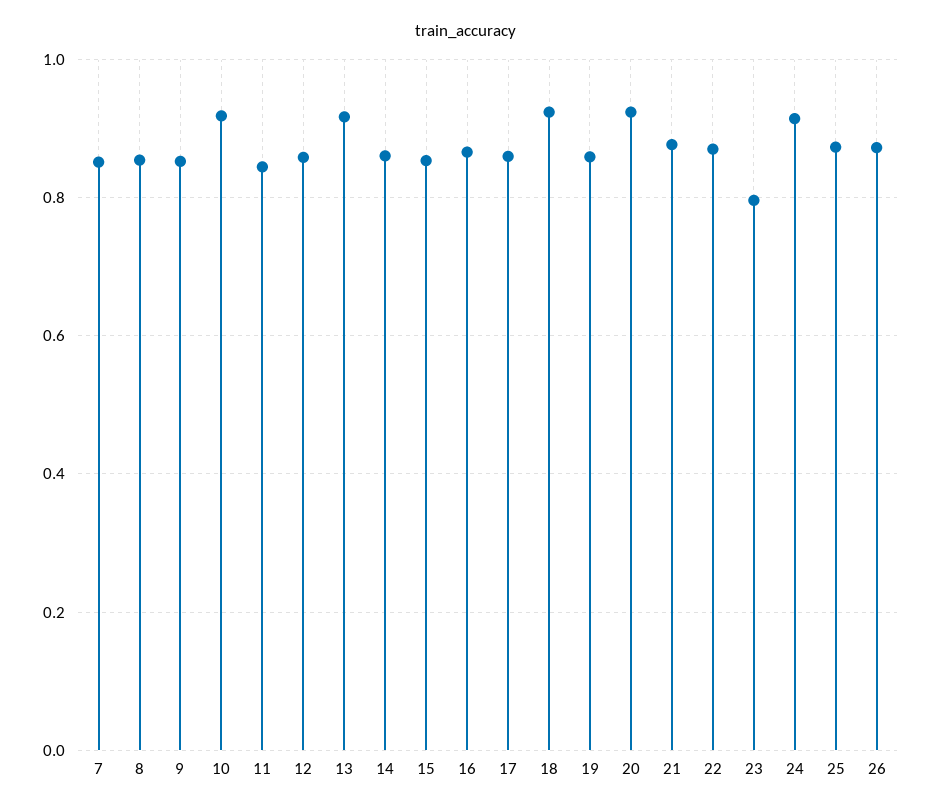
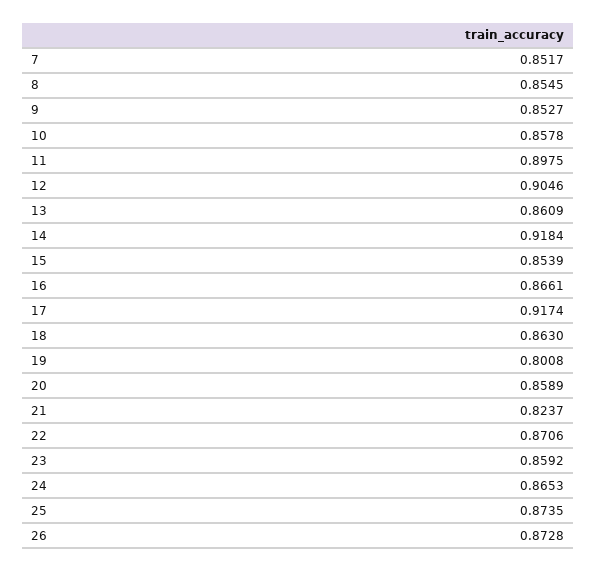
10: 0.92 -> 0.8578
11: 0.84 -> 0.8975
12: 0.86 -> 0.9046
13: 0.92 -> 0.8609
14: 0.86 -> 0.9184
17: 0.86 -> 0.9174
18: 0.92 -> 0.863
19: 0.86 -> 0.8008
20: 0.92 -> 0.8589
21: 0.88 -> 0.8237
23: 0.8 -> 0.8592
24: 0.92 -> 0.8653

